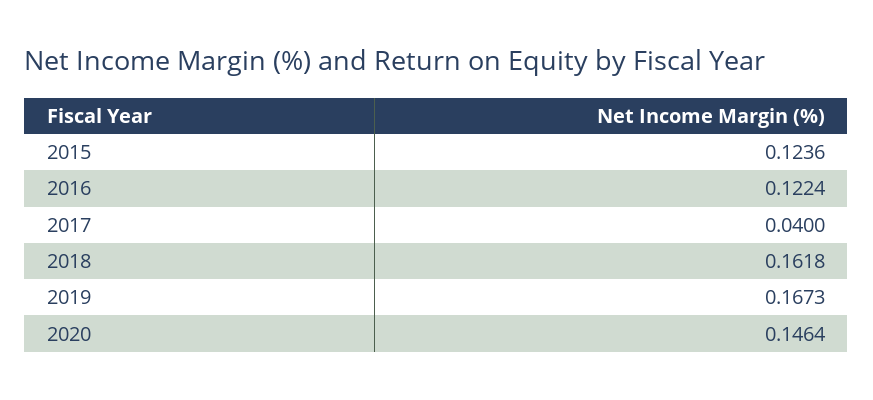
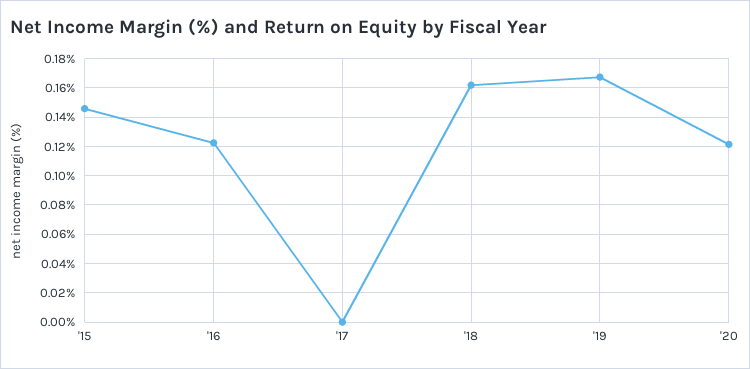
2015: 0.1236 -> 0.145
2017: 0.04 -> 0
2020: 0.1464 -> 0.12

